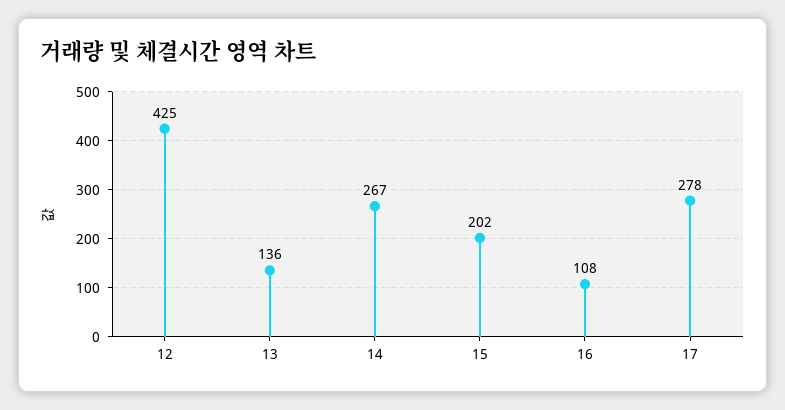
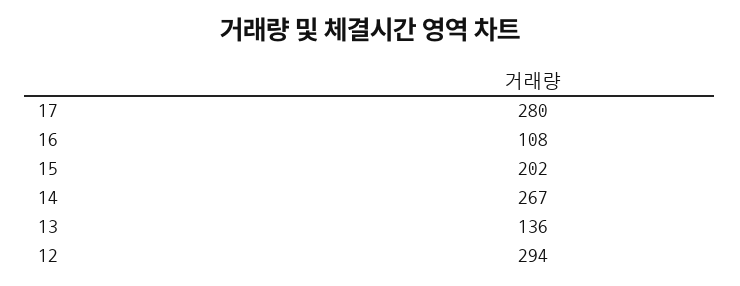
12: 425 -> 294
17: 278 -> 280

